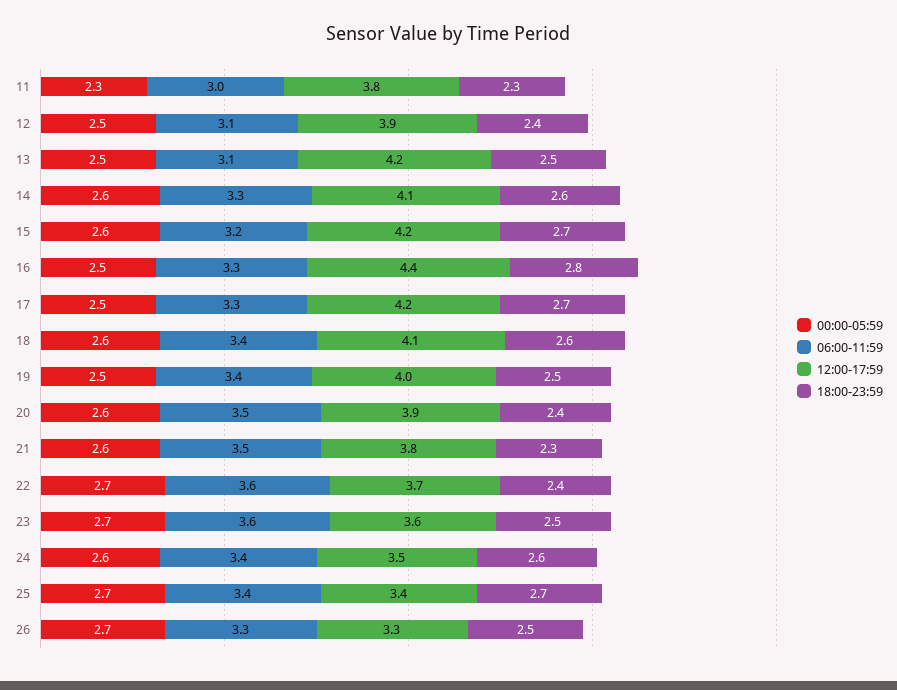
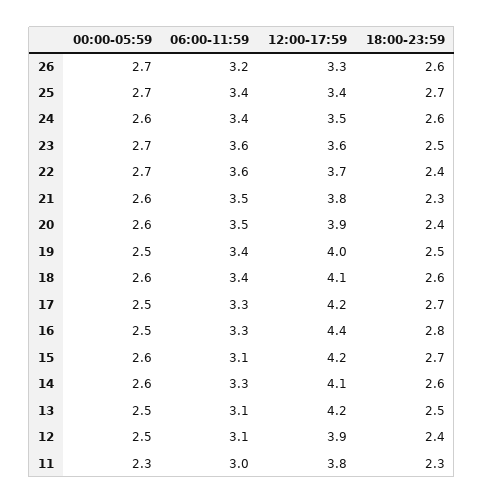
06:00-11:59, 15: 3.2 -> 3.1
06:00-11:59, 26: 3.3 -> 3.2
18:00-23:59, 26: 2.5 -> 2.6

